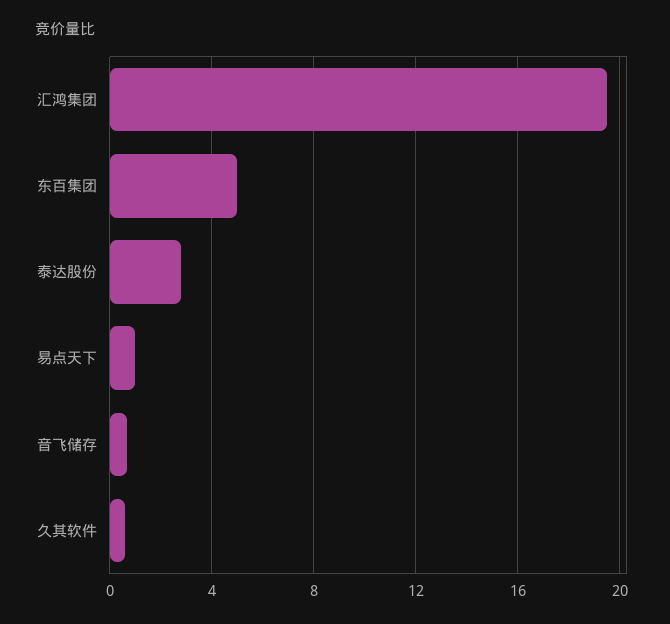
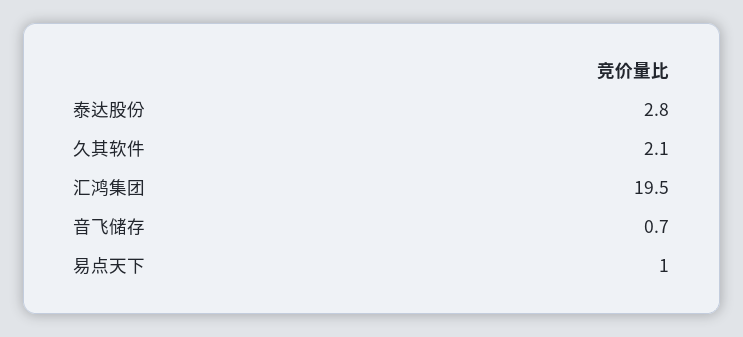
东百集团: 5 -> none
久其软件: 0.5 -> 2.1

